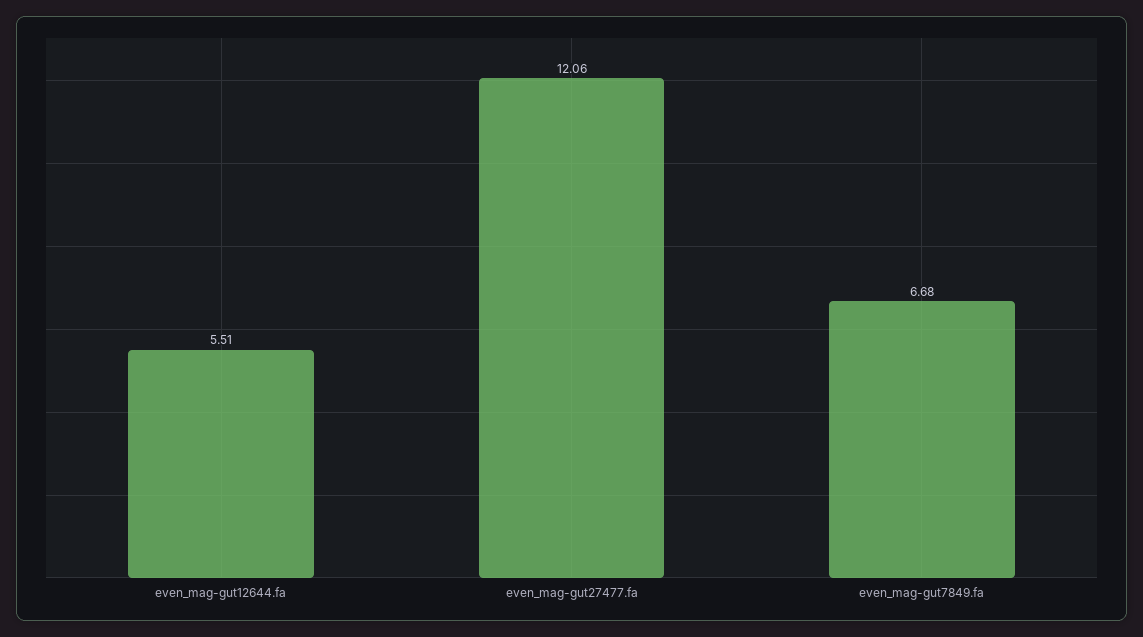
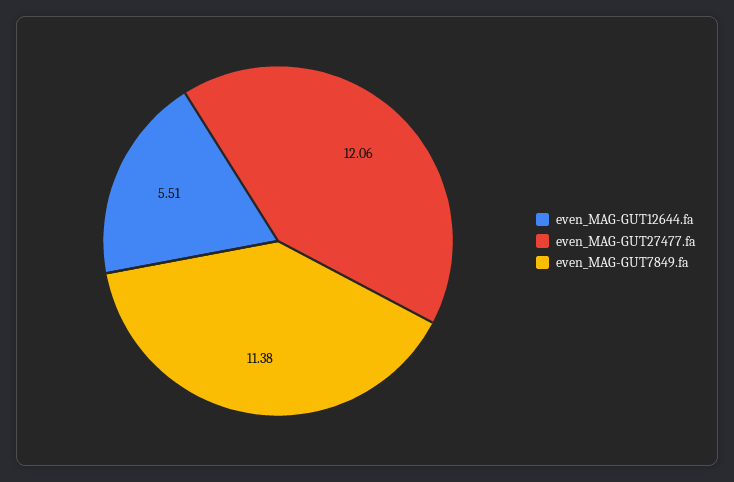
even_mag-gut7849.fa: 6.68 -> 11.38

